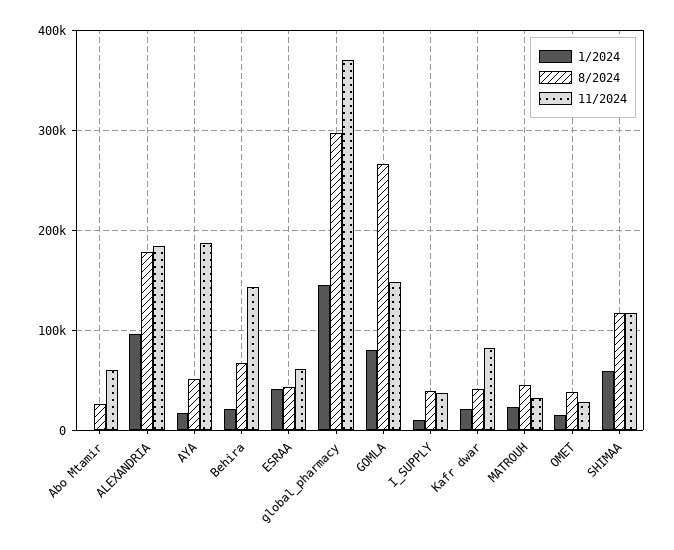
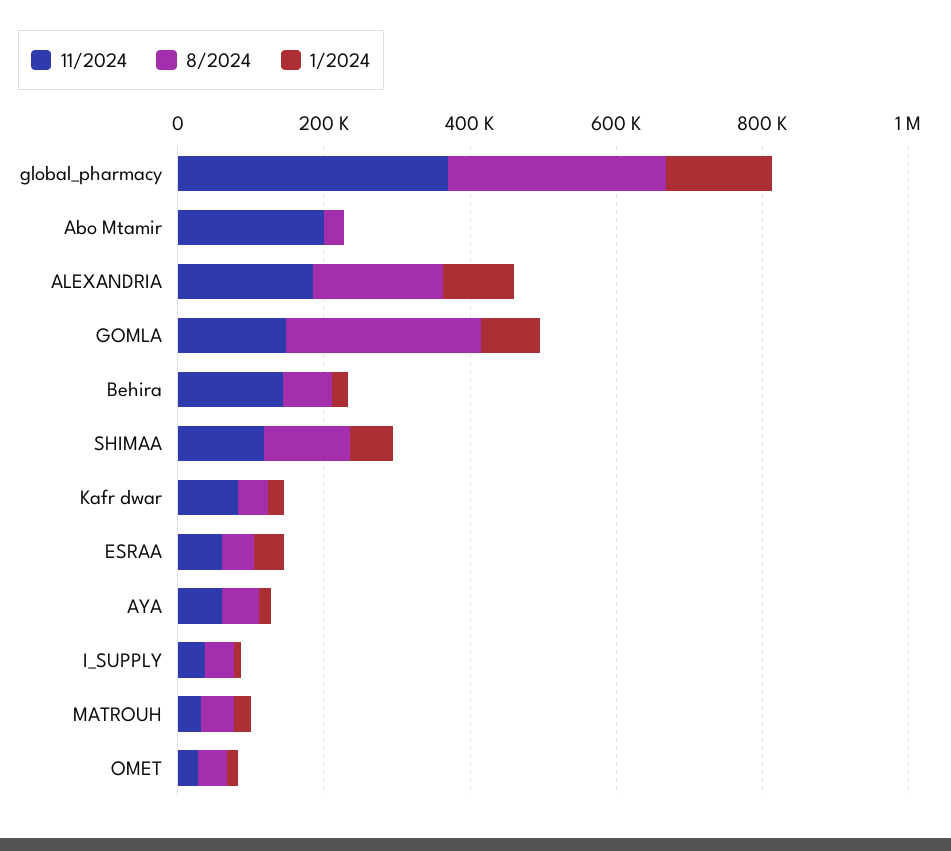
11/2024, Abo Mtamir: 60000 -> 200000
11/2024, AYA: 190000 -> 50000

